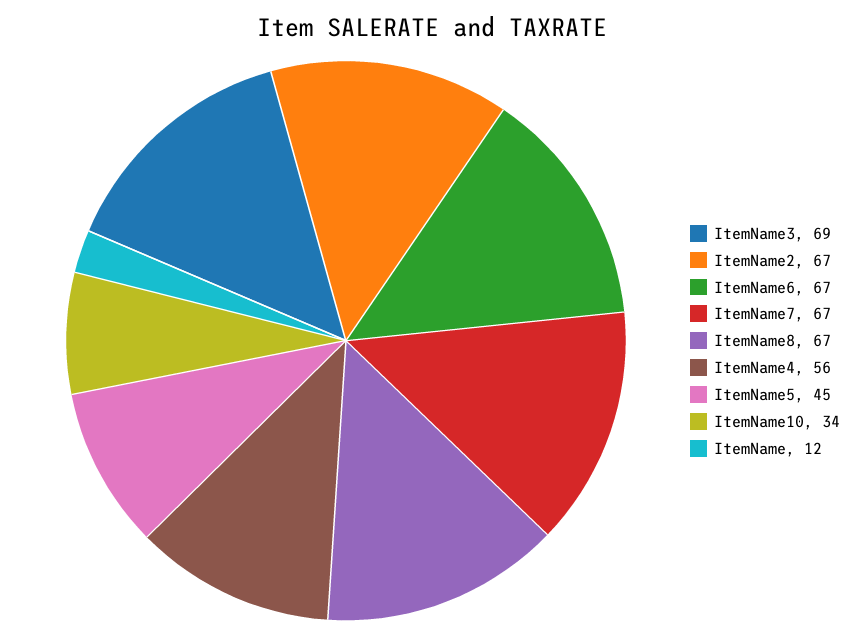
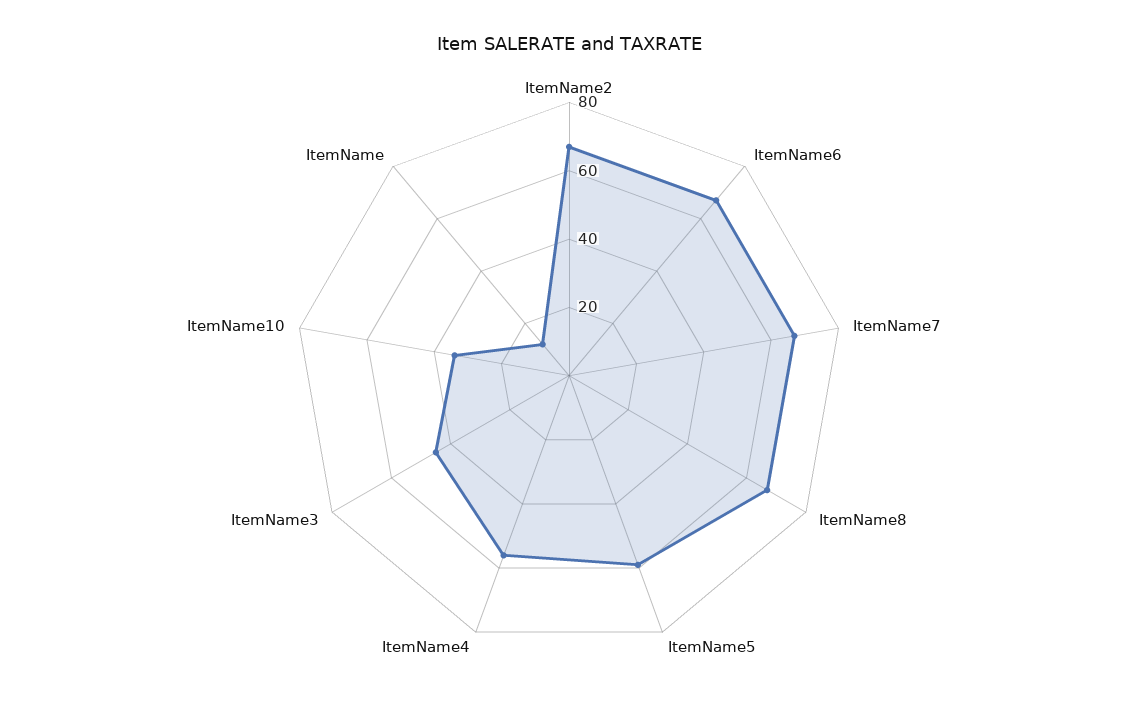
ItemName3: 69 -> 45
ItemName5: 45 -> 60

